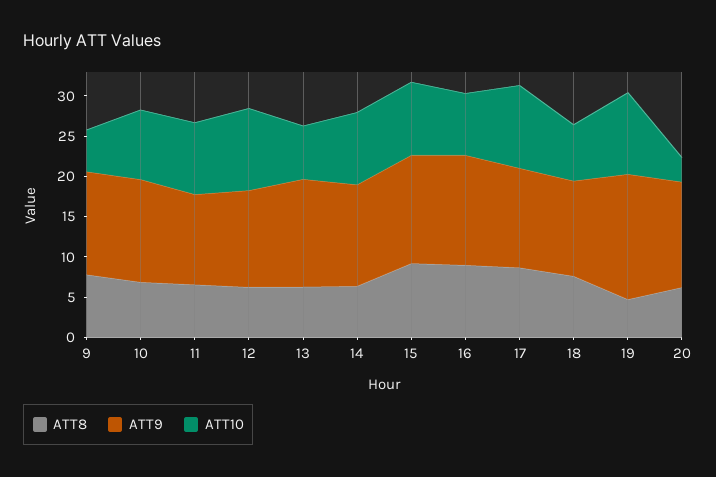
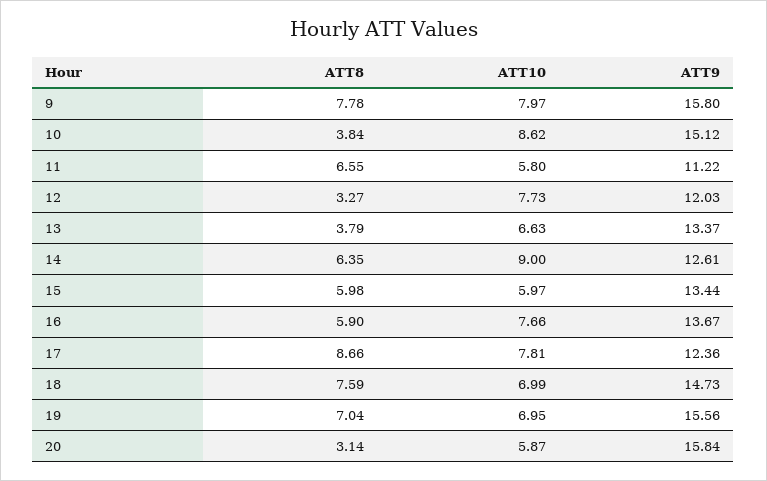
ATT9, 9: 13 -> 15.8
ATT10, 9: 5 -> 7.97
ATT8, 10: 7 -> 3.84
ATT9, 10: 13 -> 15.12
ATT10, 11: 9 -> 5.8
ATT8, 12: 6 -> 3.27
ATT10, 12: 10 -> 7.73
ATT8, 13: 6 -> 3.79
ATT8, 15: 9 -> 5.98
ATT10, 15: 9 -> 5.97
ATT8, 16: 9 -> 5.9
ATT10, 17: 10 -> 7.81
ATT9, 18: 12 -> 14.73
ATT8, 19: 5 -> 7.04
ATT10, 19: 10 -> 6.95
ATT8, 20: 6 -> 3.14
ATT9, 20: 13 -> 15.84
ATT10, 20: 3 -> 5.87

